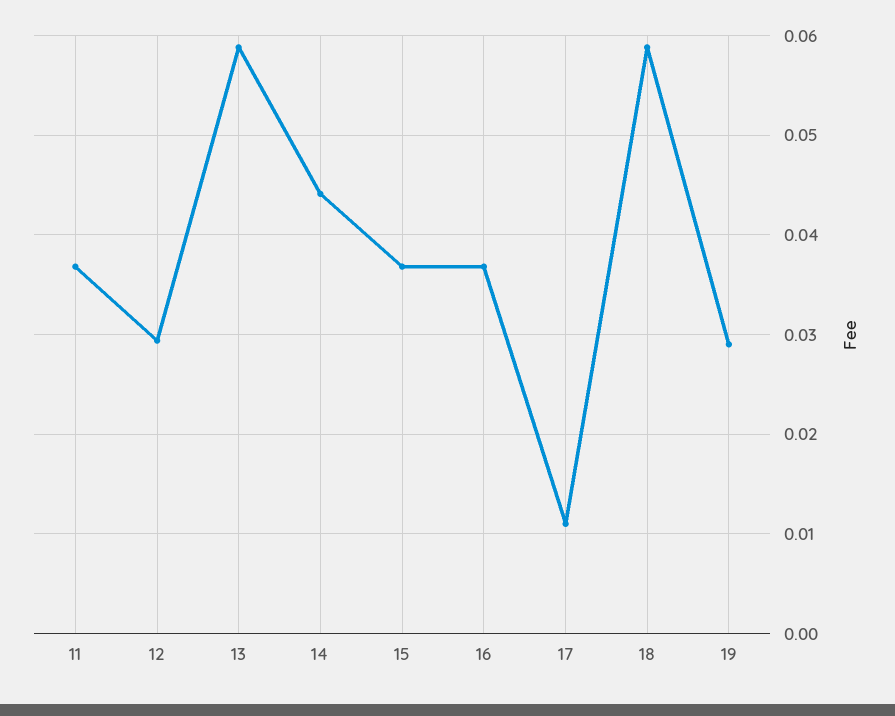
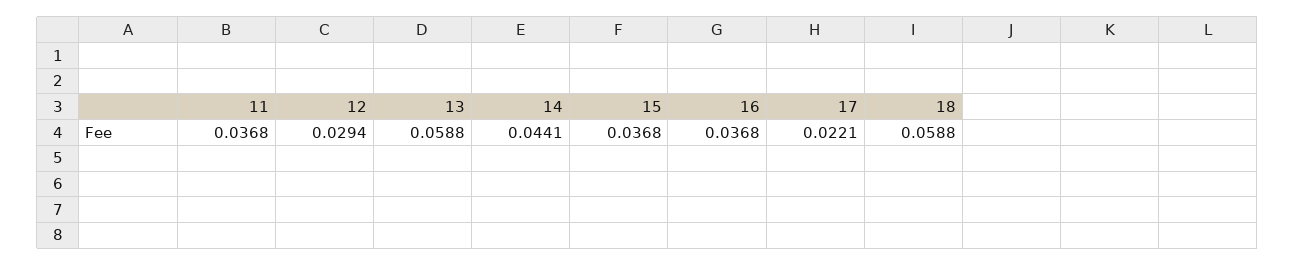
17: 0.011 -> 0.0221
19: 0.029 -> none

